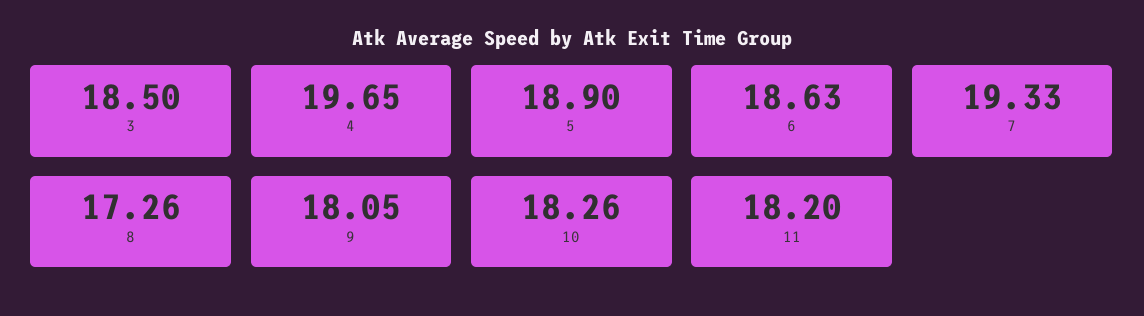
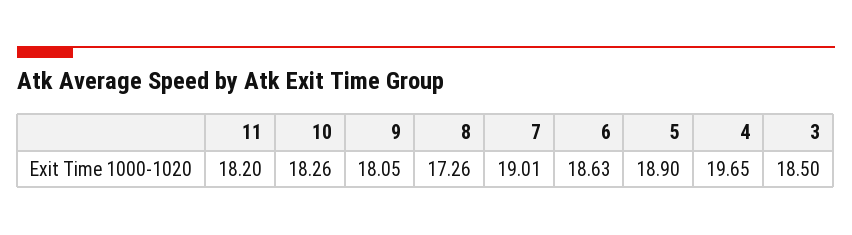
7: 19.33 -> 19.01

